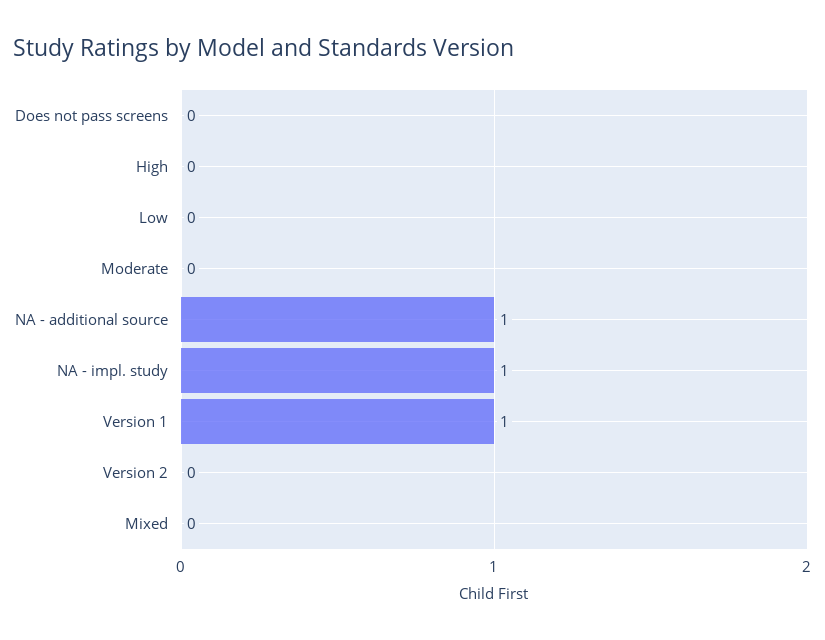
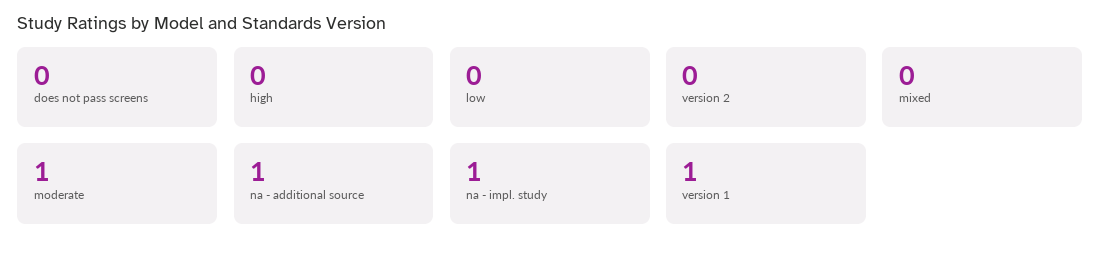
Moderate: 0 -> 1

